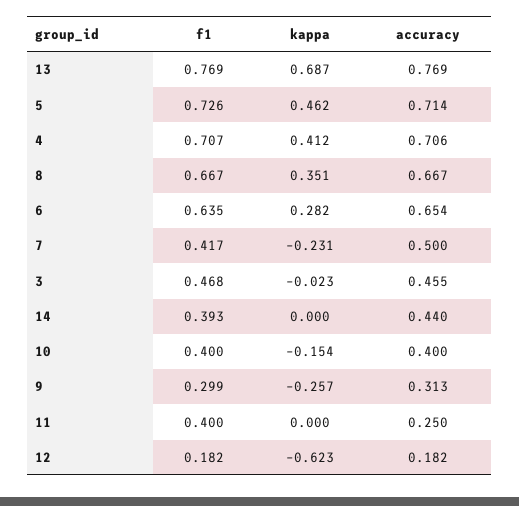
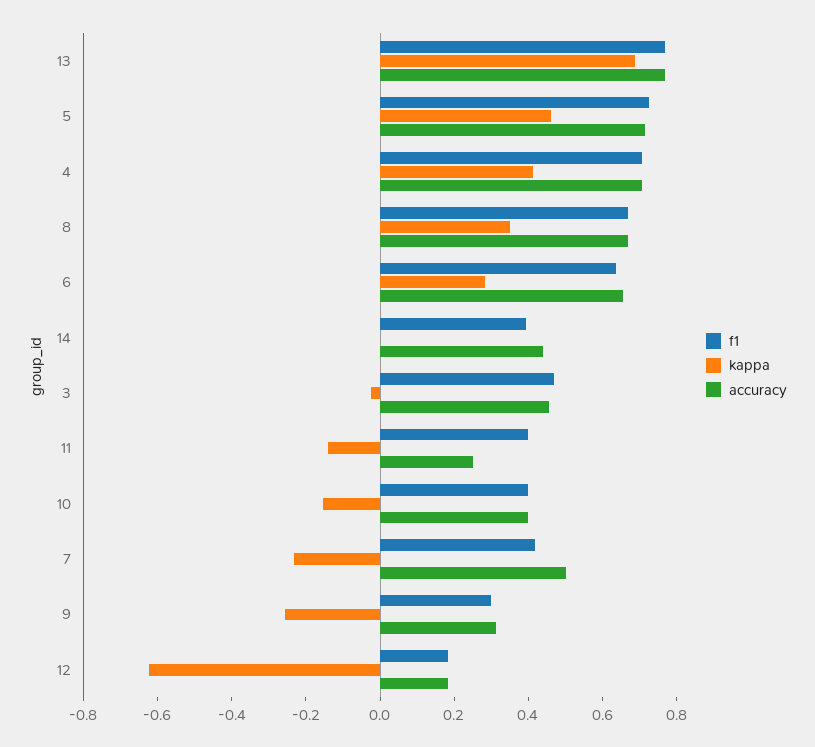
kappa, 11: 0 -> -0.15

